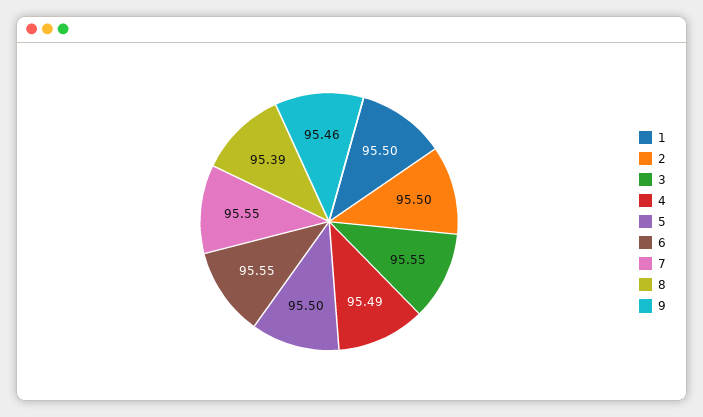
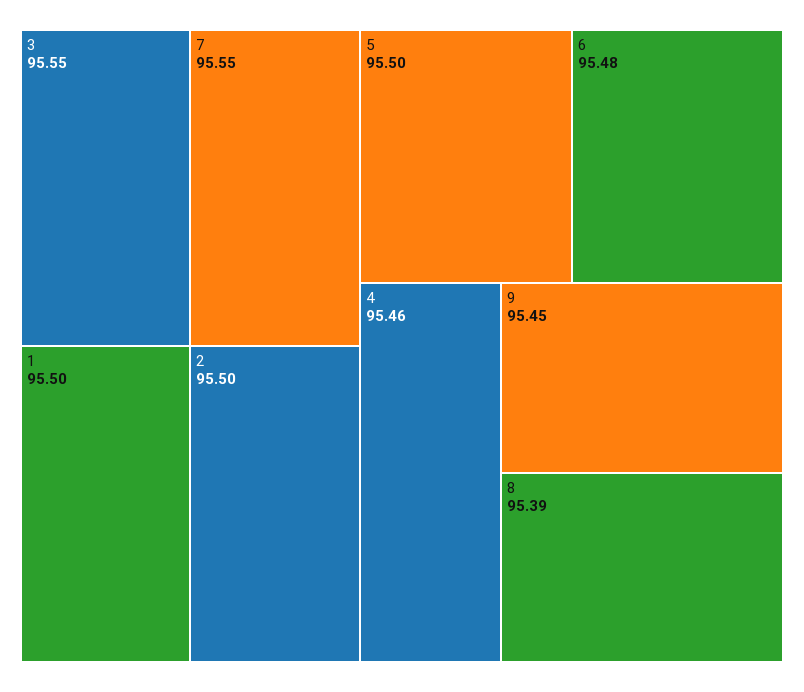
4: 95.49 -> 95.46
6: 95.55 -> 95.48
9: 95.46 -> 95.45

